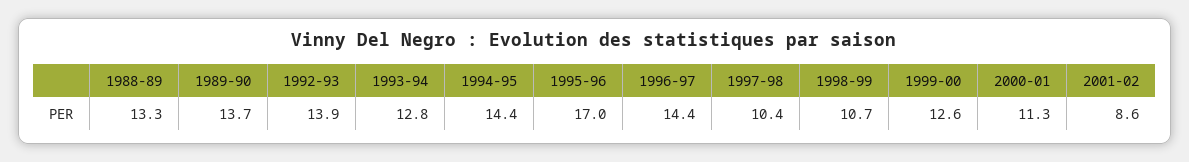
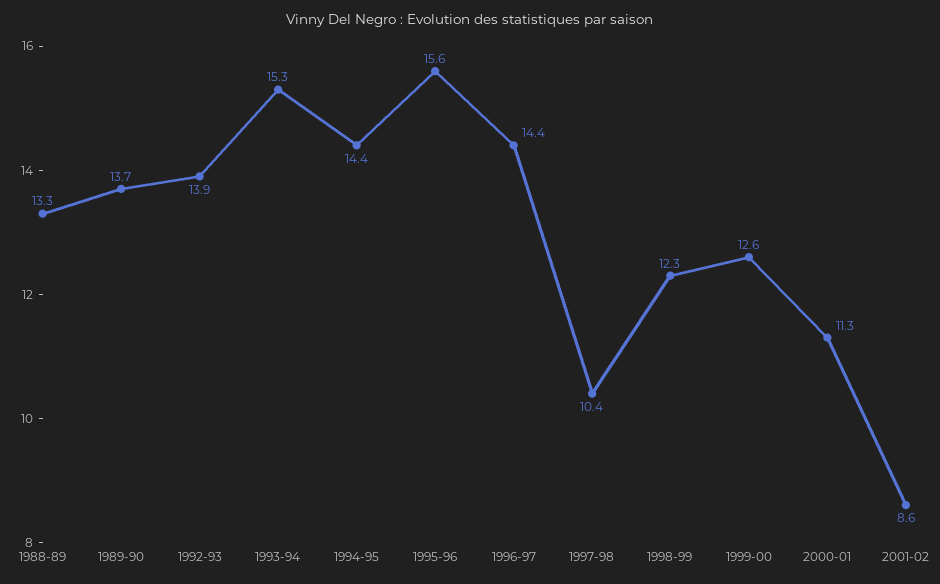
1993-94: 12.8 -> 15.3
1995-96: 17 -> 15.6
1998-99: 10.7 -> 12.3

